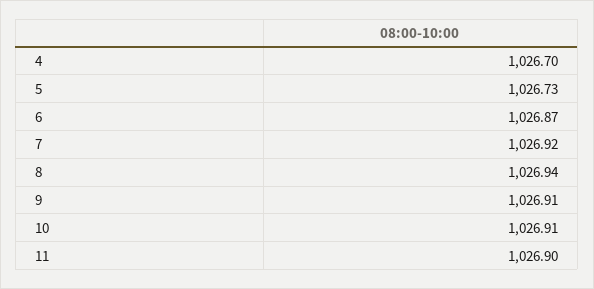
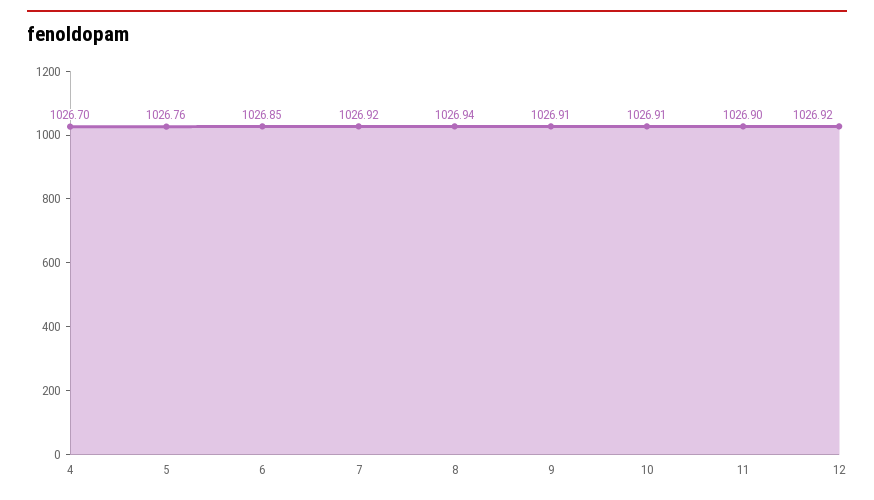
5: 1026.73 -> 1026.76
6: 1026.87 -> 1026.85
12: none -> 1026.92

